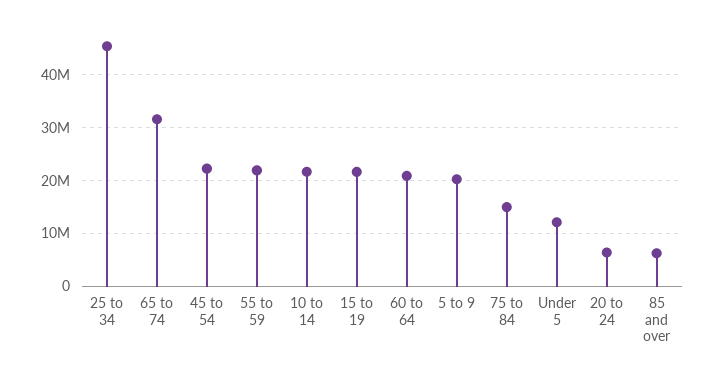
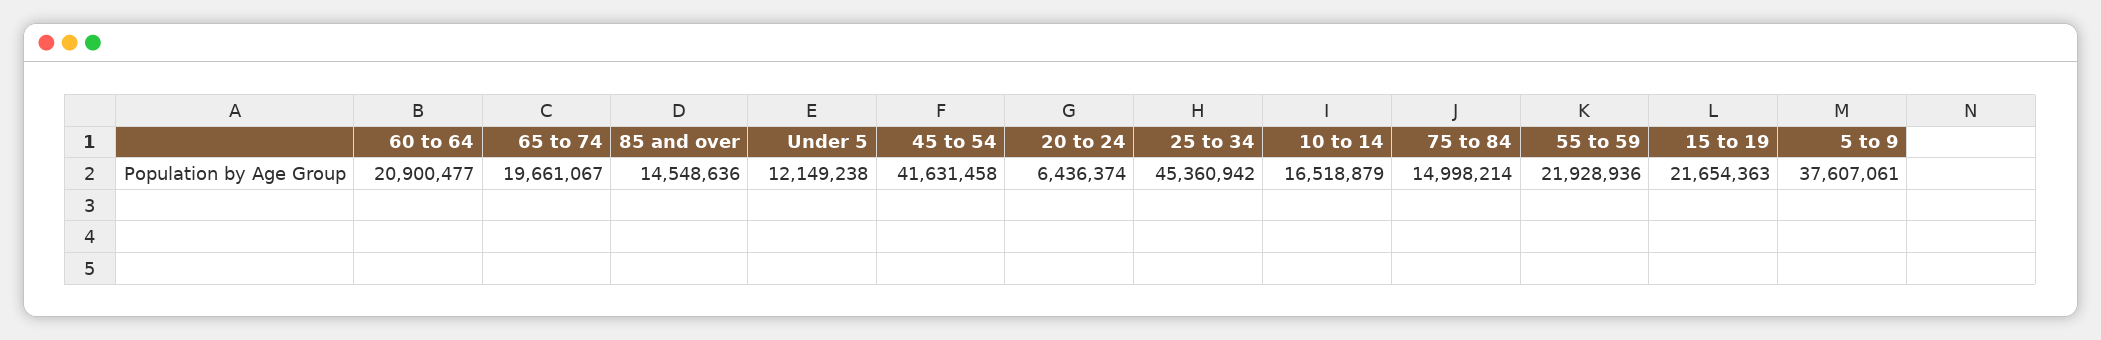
65 to 74: 32000000 -> 19661067
45 to 54: 22000000 -> 41631458
10 to 14: 22000000 -> 16518879
5 to 9: 20000000 -> 37607061
85 and over: 6000000 -> 14548636

